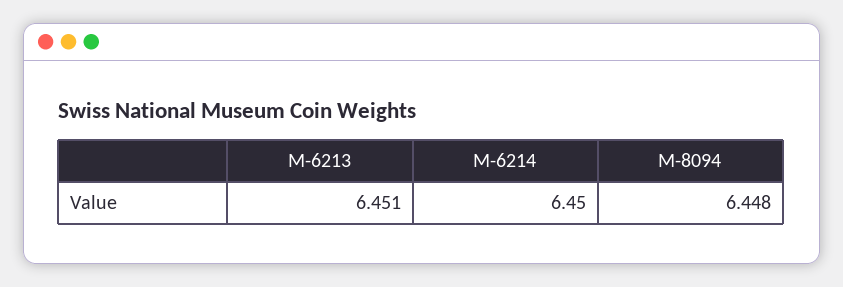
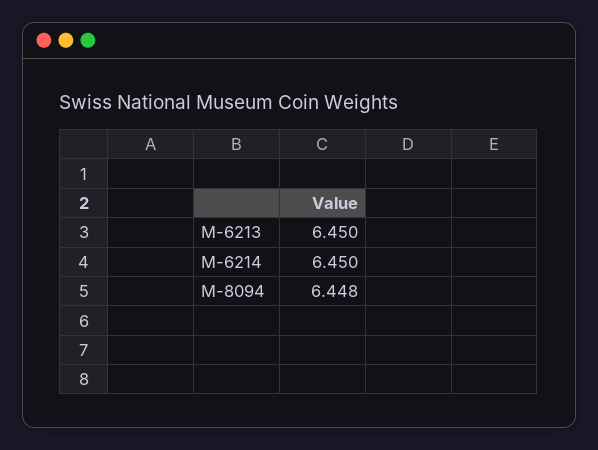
M-6213: 6.451 -> 6.45

